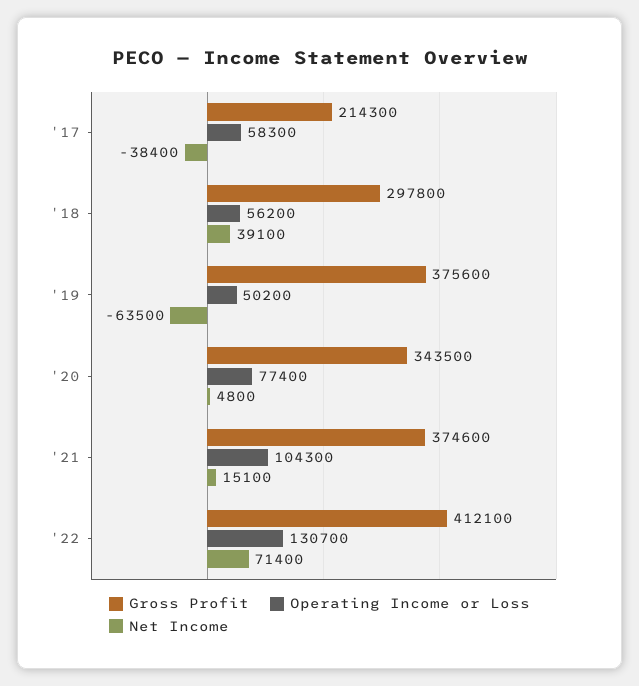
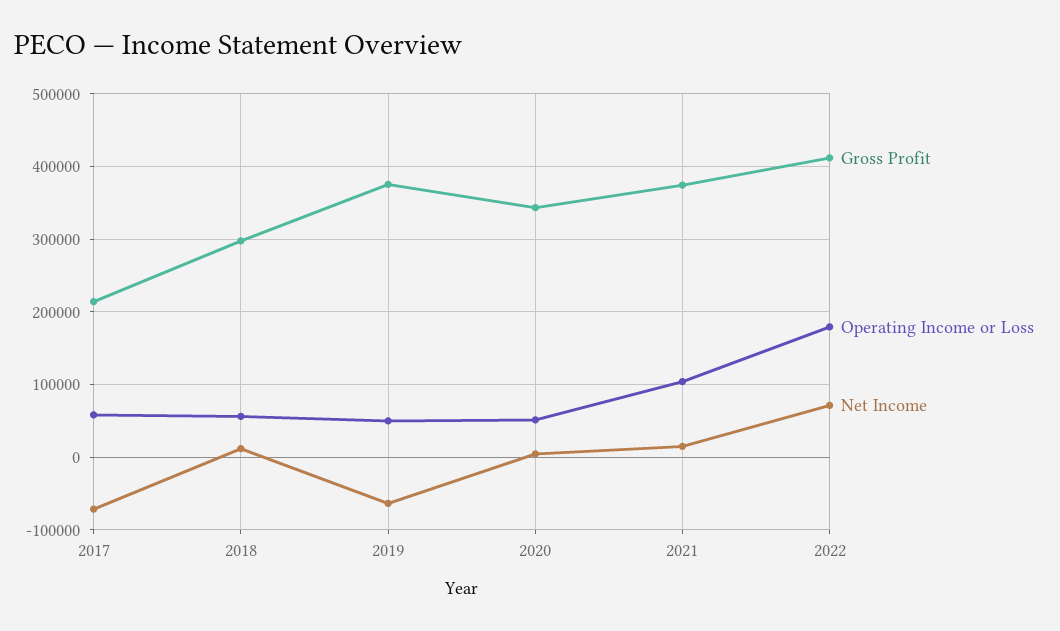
Net Income, '17: -38400 -> -70000
Net Income, '18: 39100 -> 10000
Operating Income or Loss, '20: 77400 -> 50000
Operating Income or Loss, '22: 130700 -> 180000

